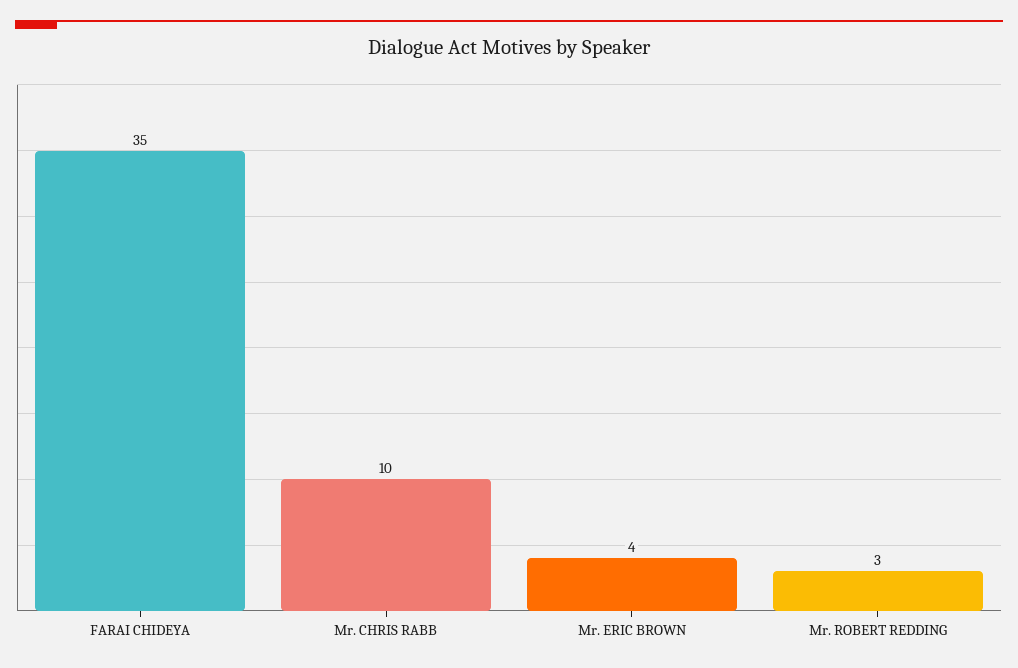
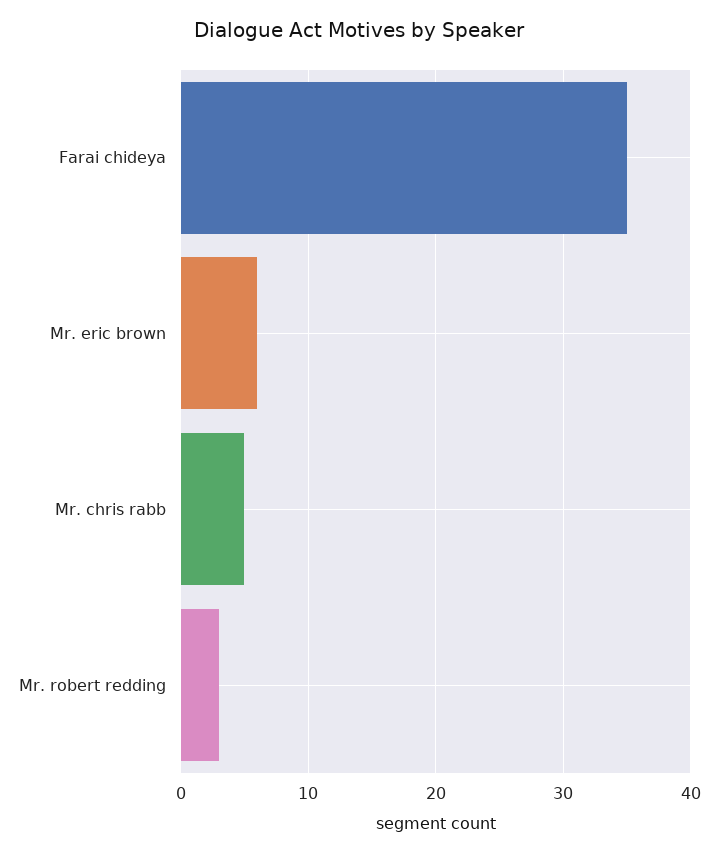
Mr. CHRIS RABB: 10 -> 5
Mr. ERIC BROWN: 4 -> 6

